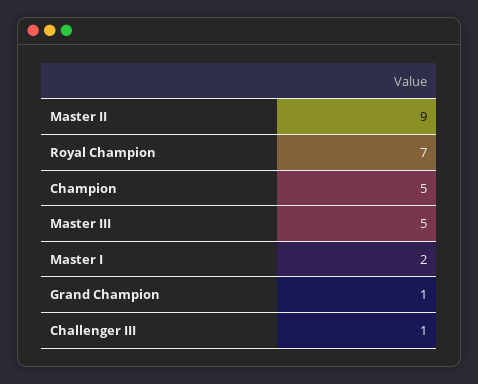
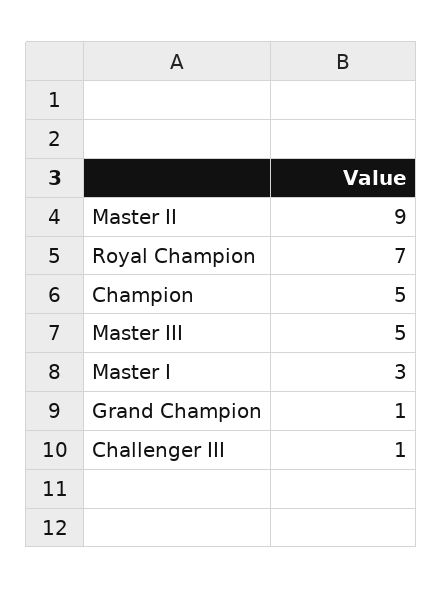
Master I: 2 -> 3

